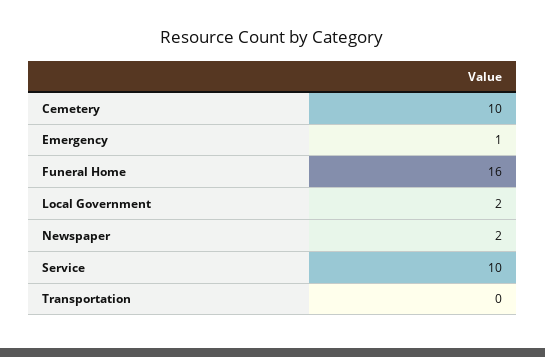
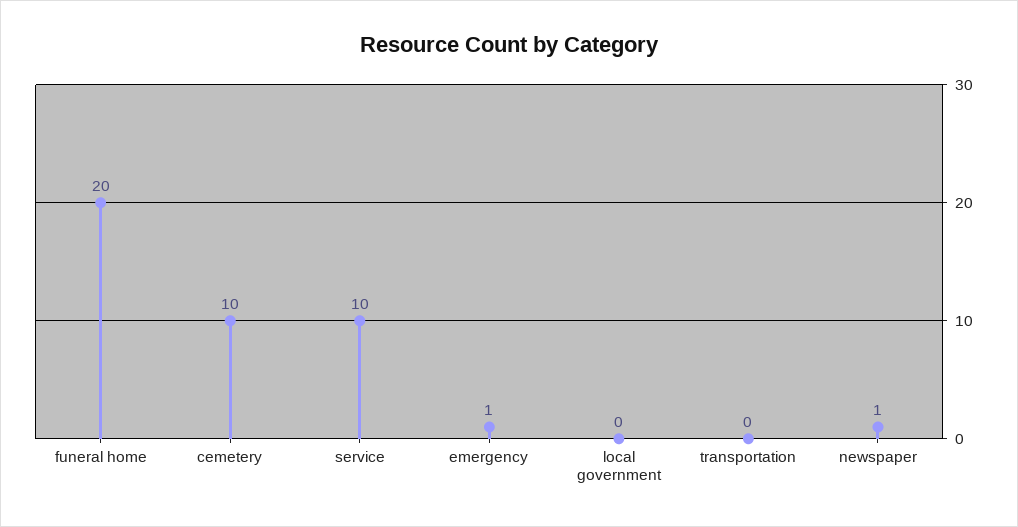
Funeral Home: 16 -> 20
Local Government: 2 -> 0
Newspaper: 2 -> 1

